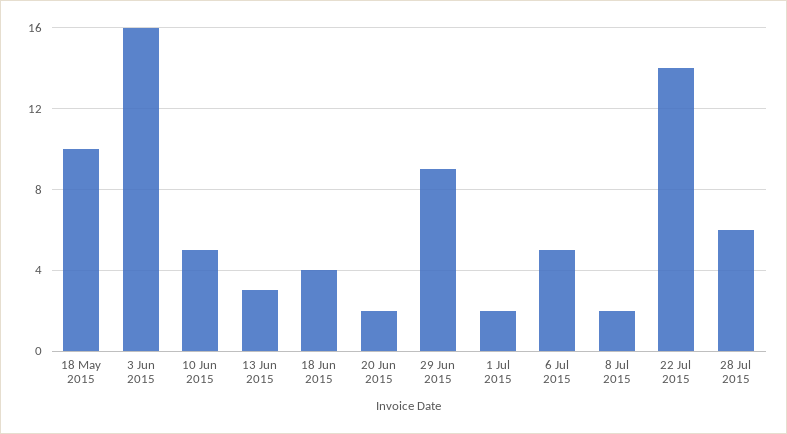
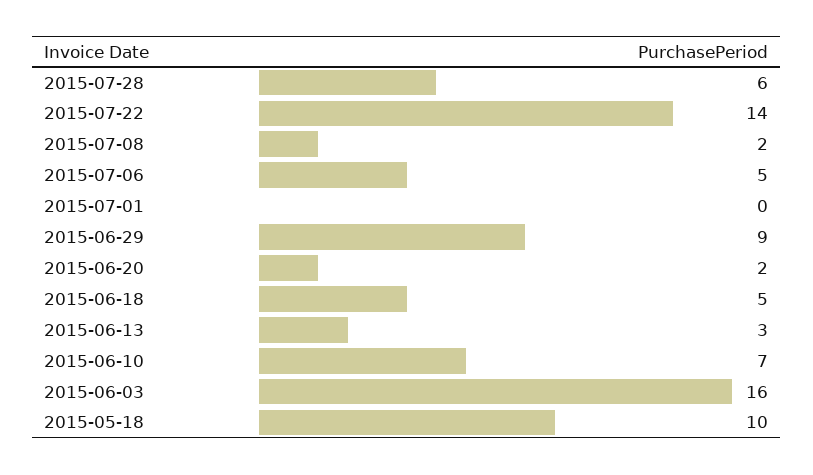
10 Jun 2015: 5 -> 7
18 Jun 2015: 4 -> 5
1 Jul 2015: 2 -> 0

